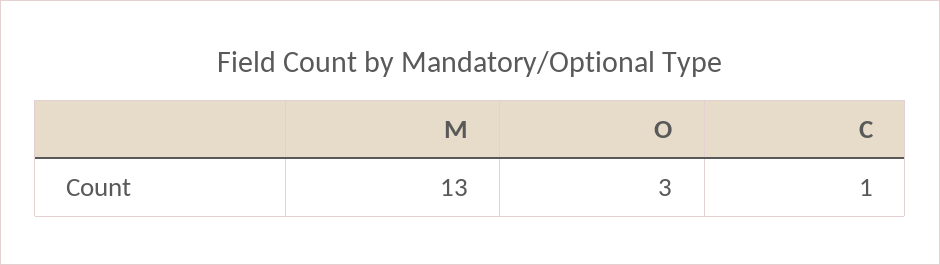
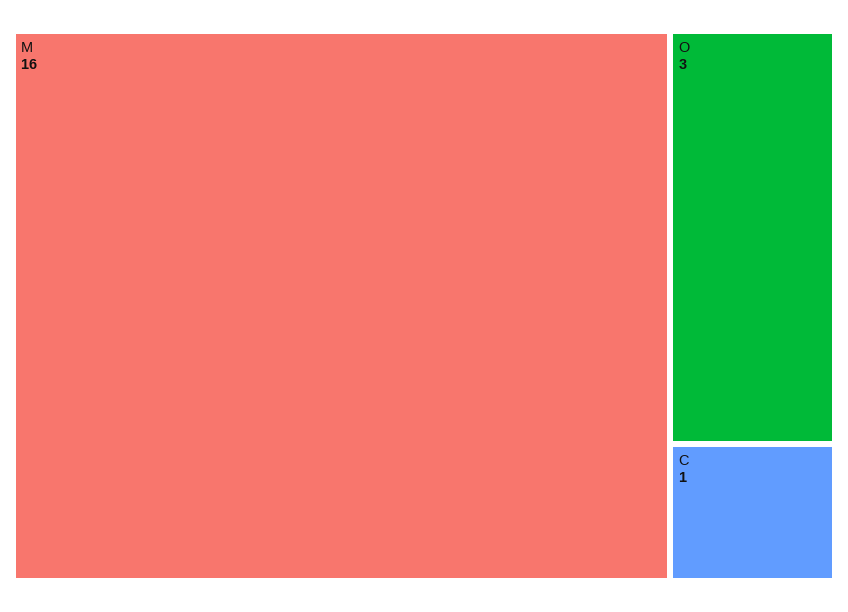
M: 13 -> 16

